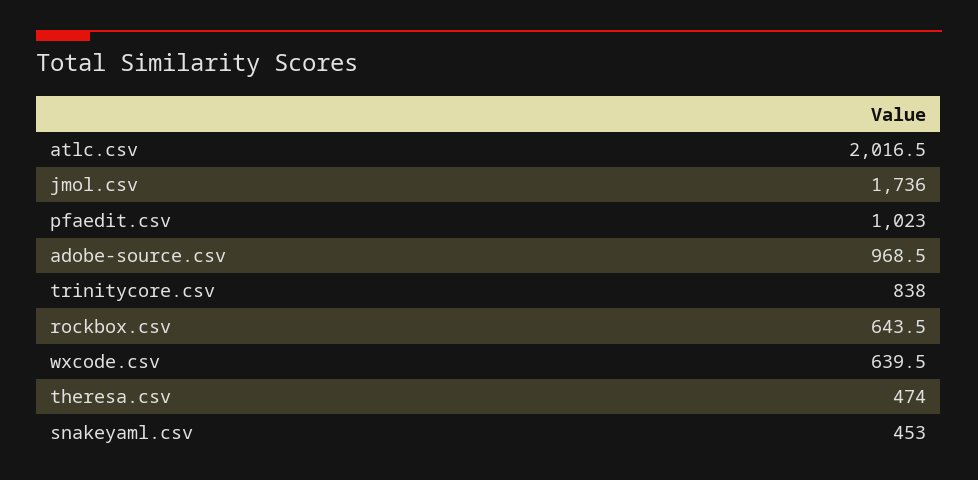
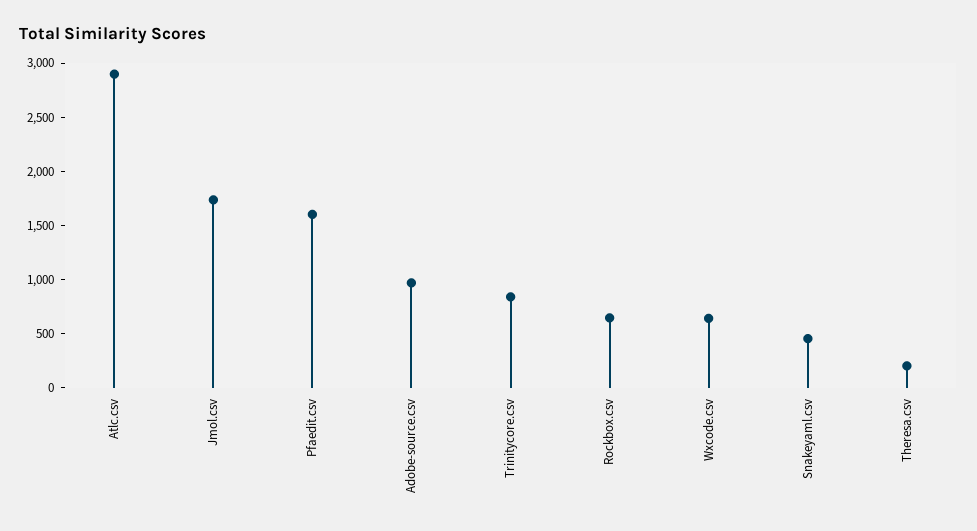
atlc.csv: 2016.5 -> 2900
pfaedit.csv: 1023 -> 1600
theresa.csv: 474 -> 200

